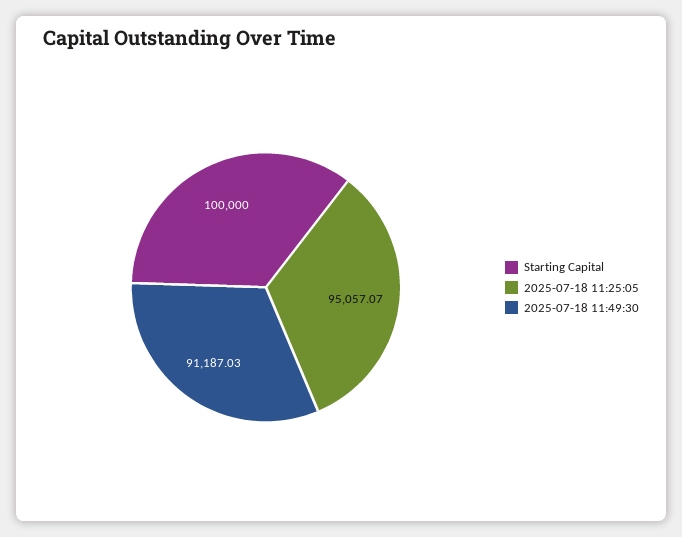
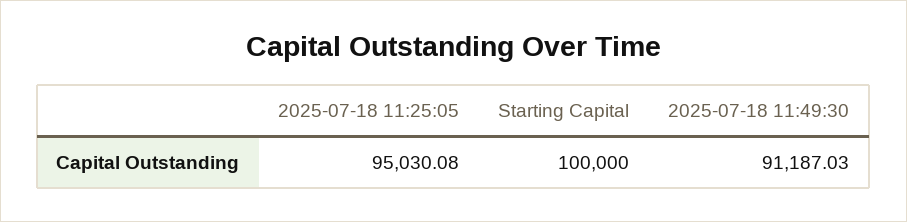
2025-07-18 11:25:05: 95057.07 -> 95030.08

